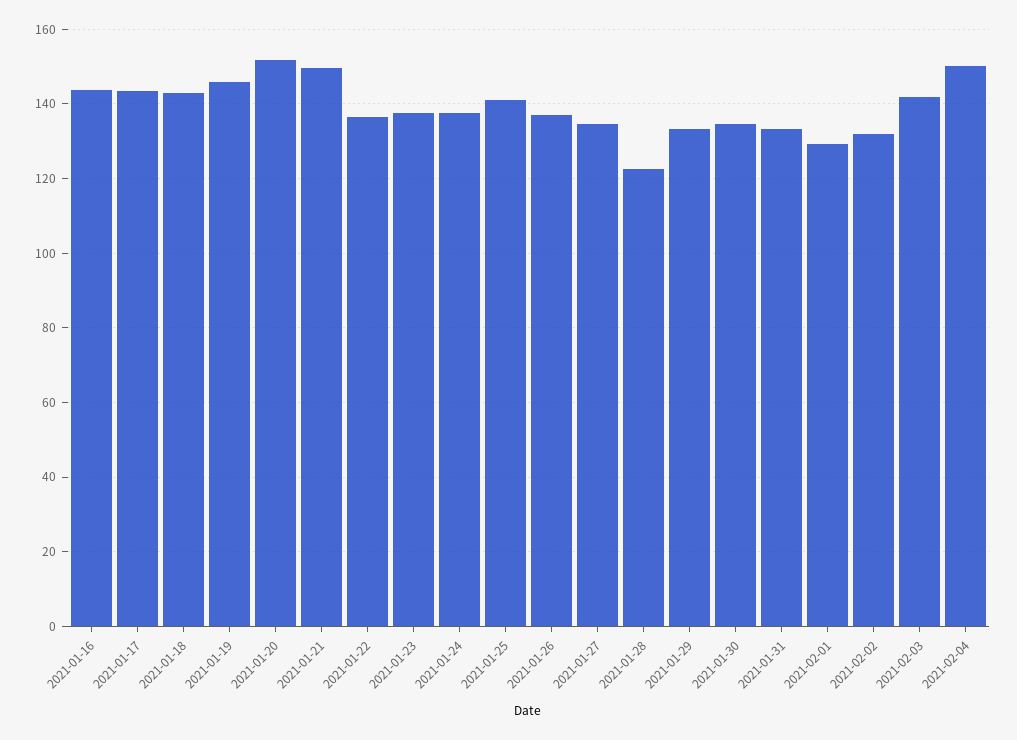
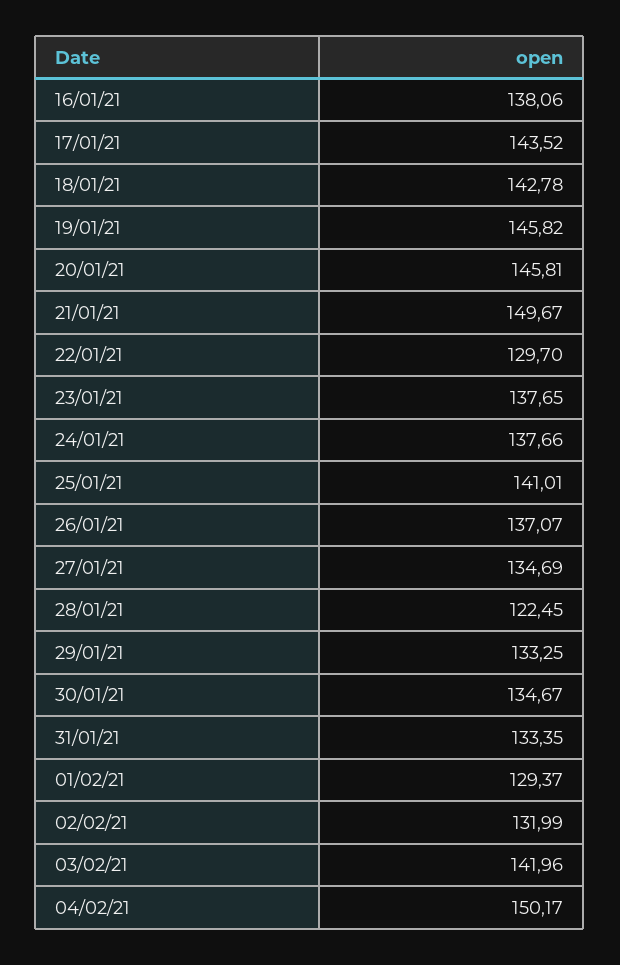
2021-01-16: 144 -> 138.06
2021-01-20: 152 -> 145.81
2021-01-22: 136 -> 129.7

